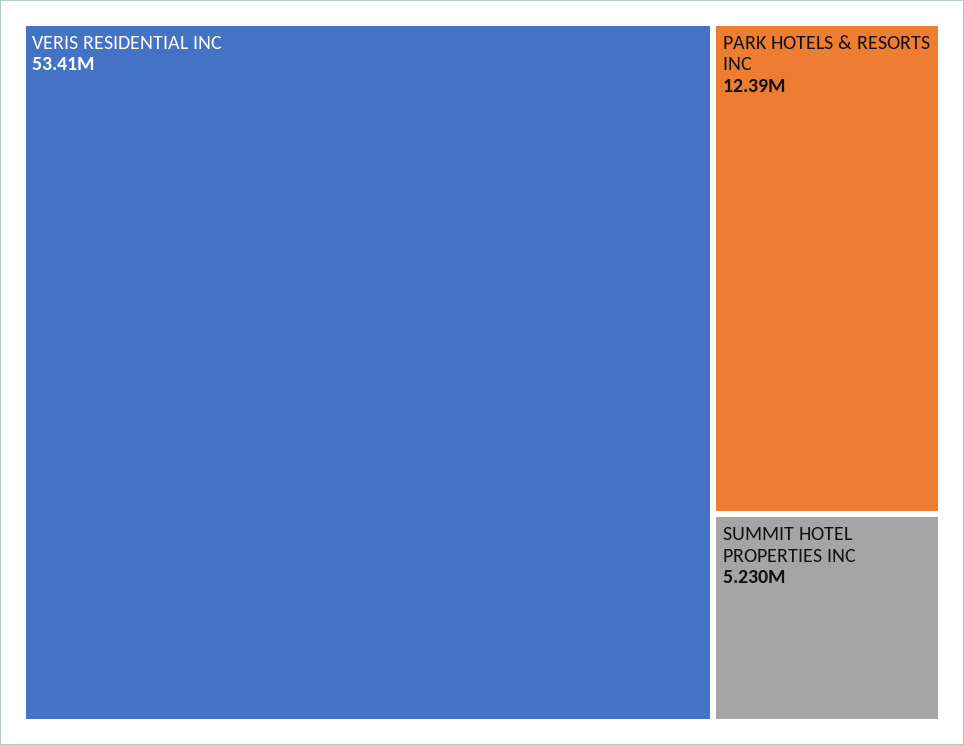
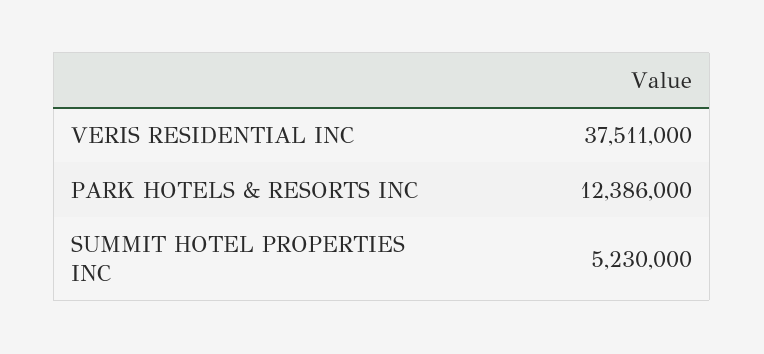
VERIS RESIDENTIAL INC: 53410000 -> 37511000

